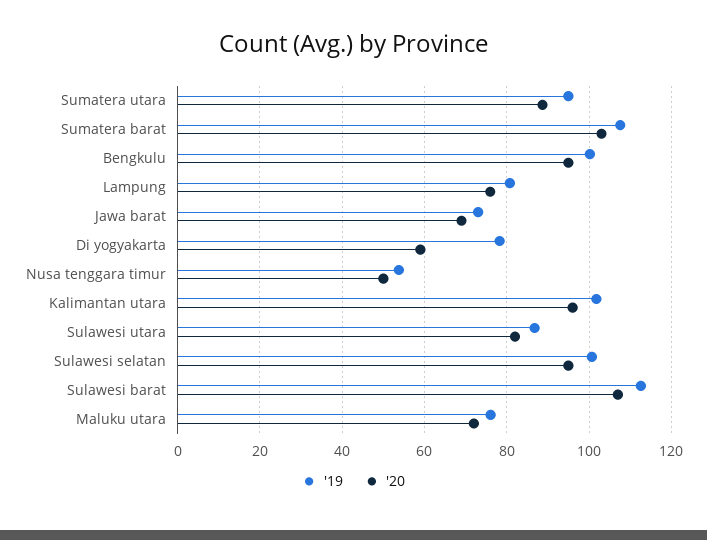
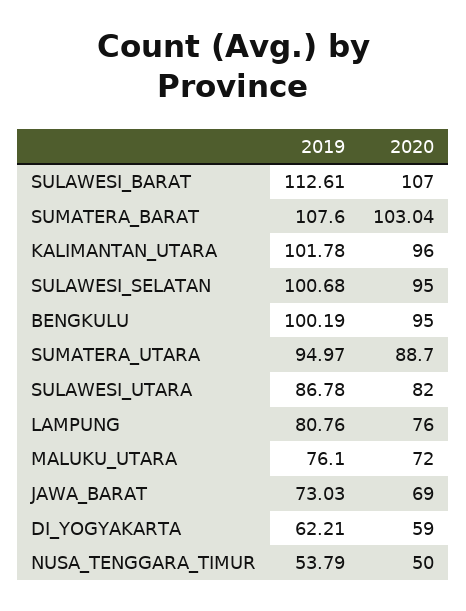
'19, Di yogyakarta: 78 -> 62.21

